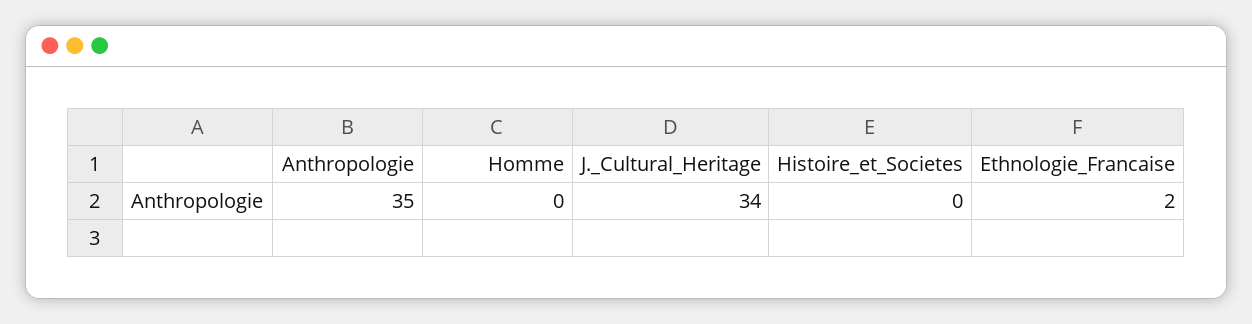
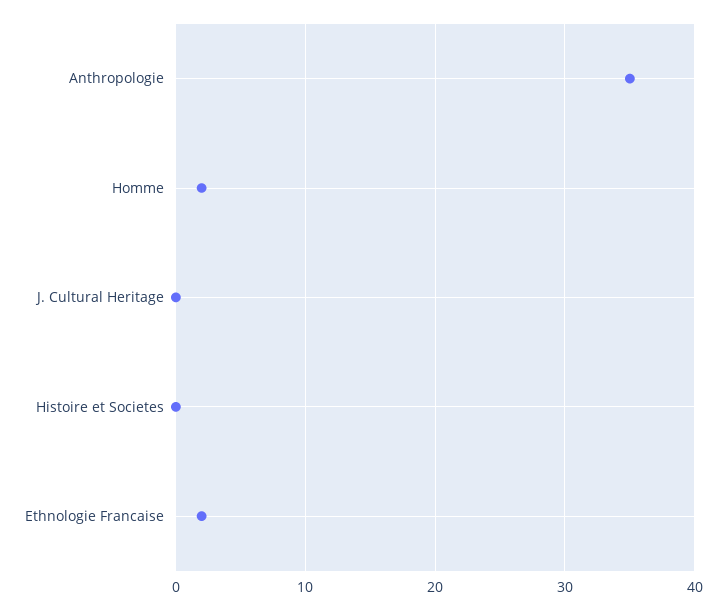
Homme: 0 -> 2
J._Cultural_Heritage: 34 -> 0

